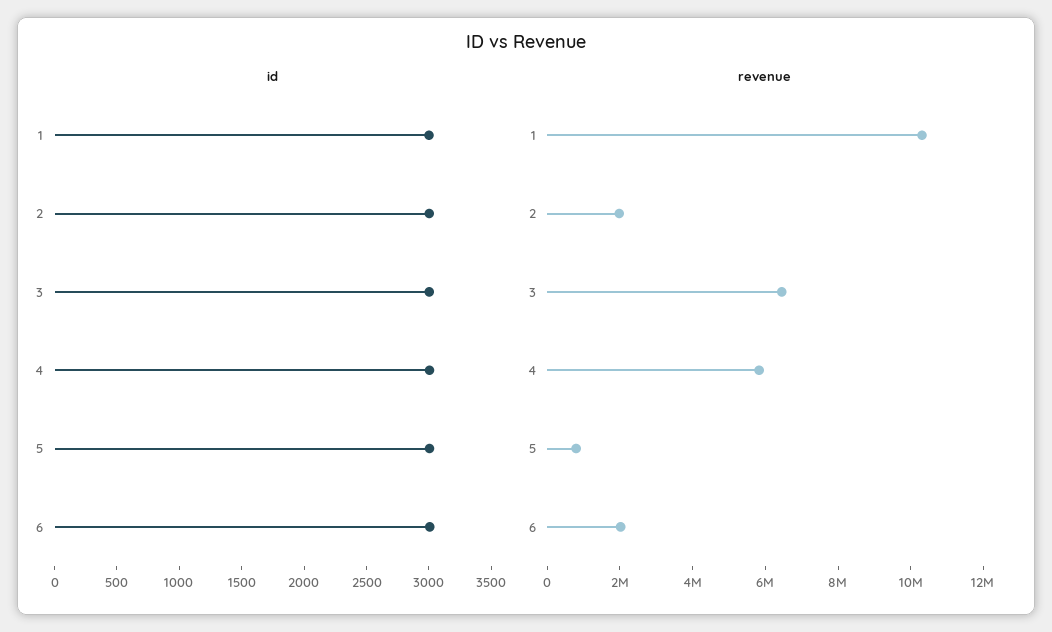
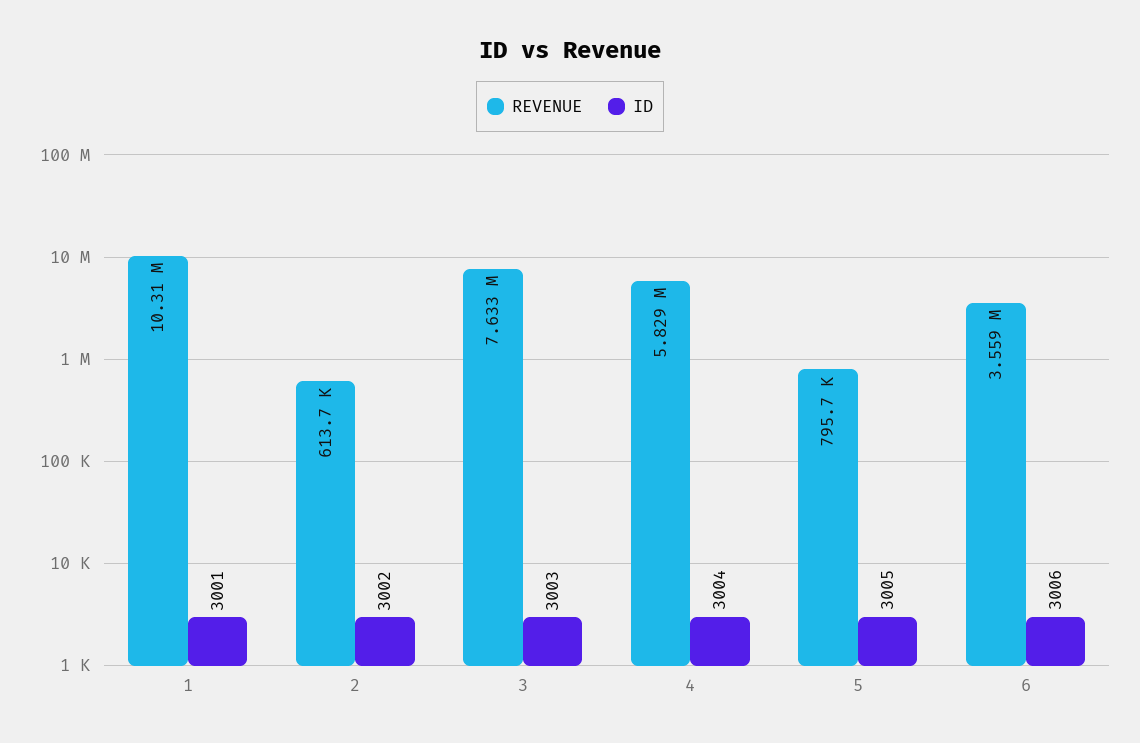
revenue, 2: 2000000 -> 613700
revenue, 3: 6500000 -> 7633000
revenue, 6: 2000000 -> 3559000

